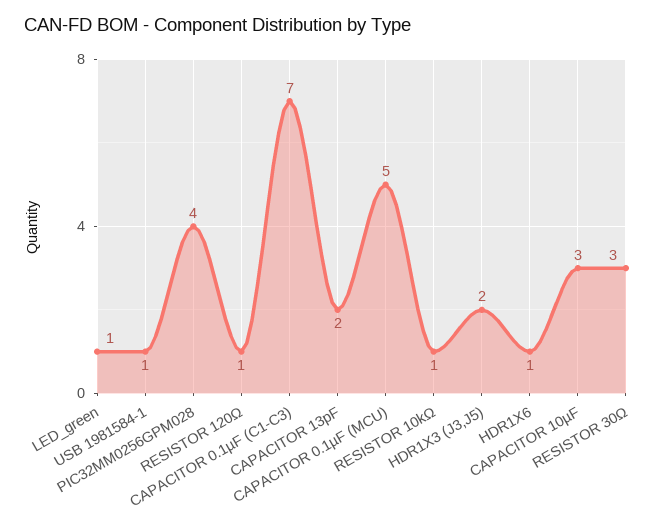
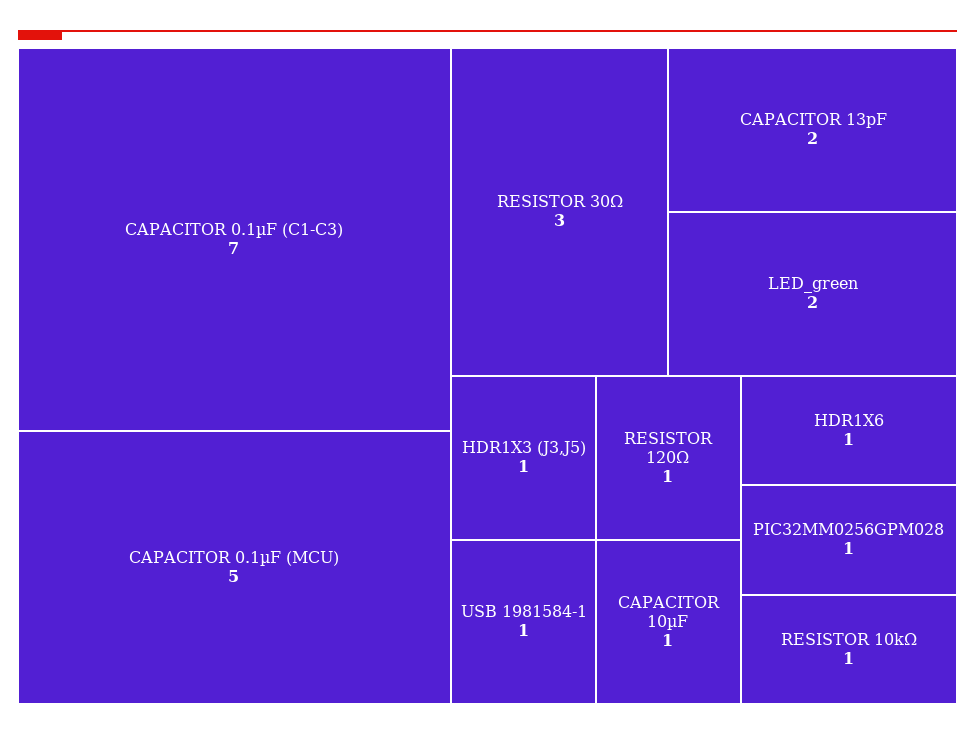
LED_green: 1 -> 2
PIC32MM0256GPM028: 4 -> 1
HDR1X3 (J3,J5): 2 -> 1
CAPACITOR 10µF: 3 -> 1

